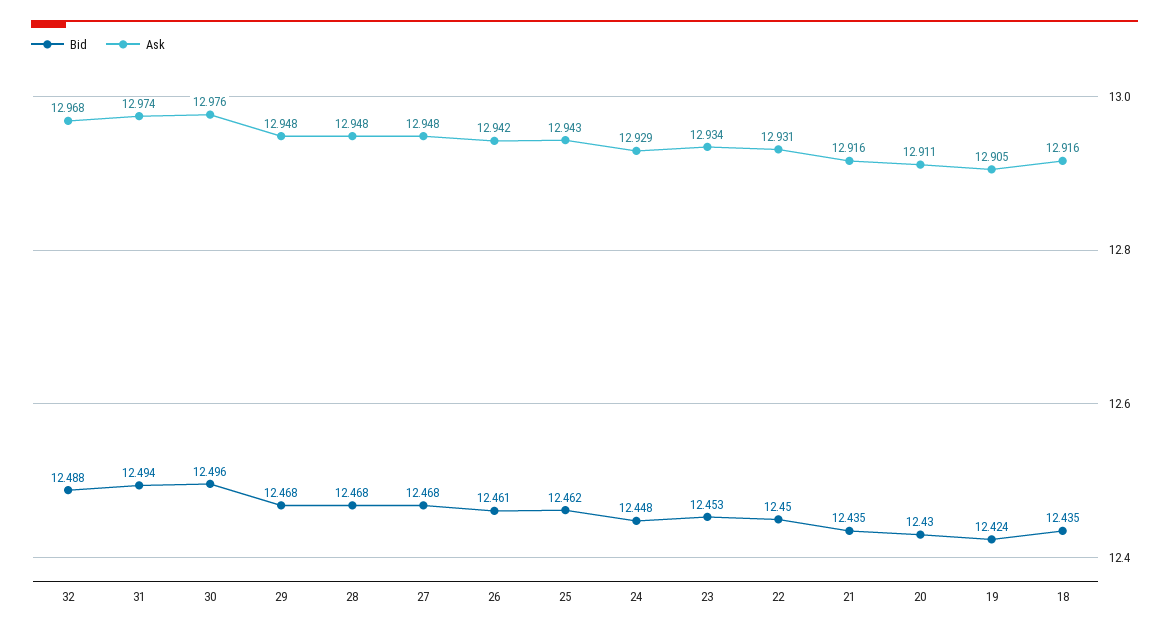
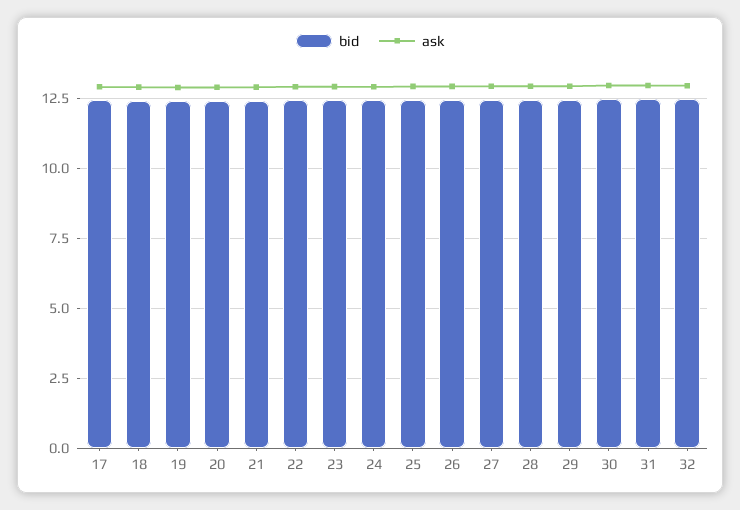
Bid, 17: none -> 12.5
Ask, 17: none -> 13

